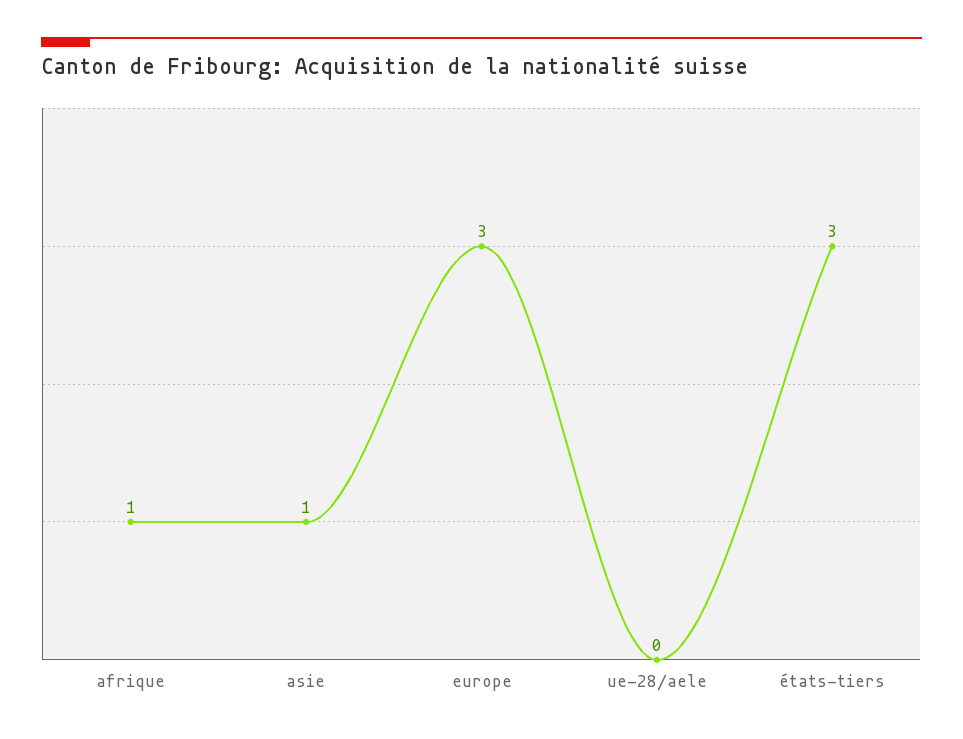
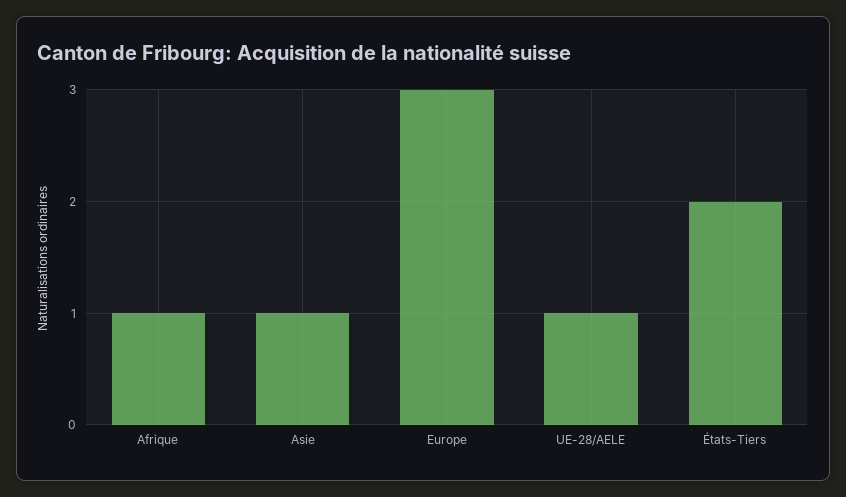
ue-28/aele: 0 -> 1
états-tiers: 3 -> 2

